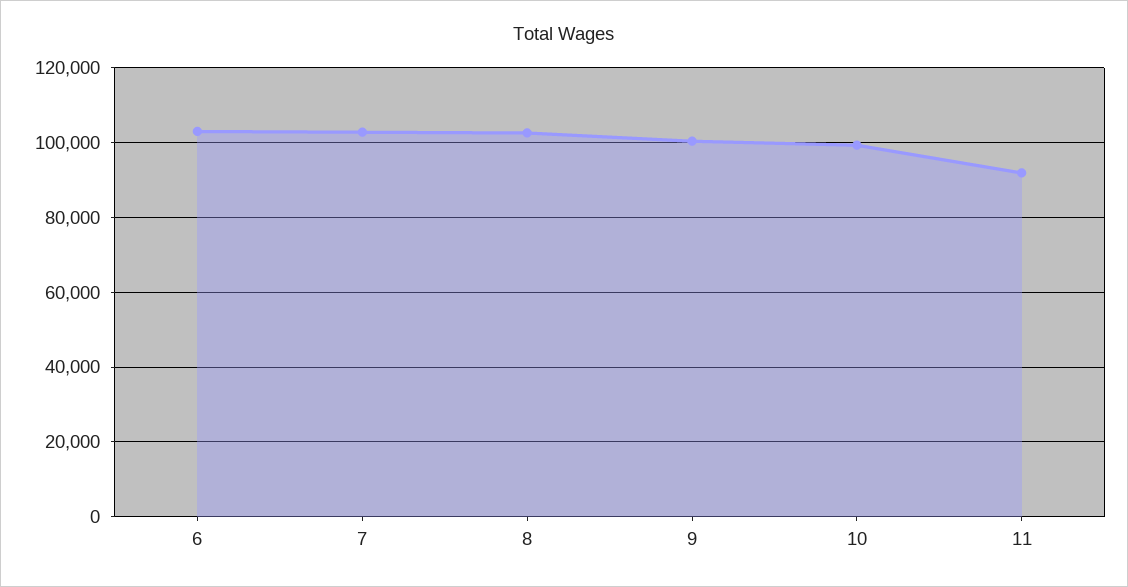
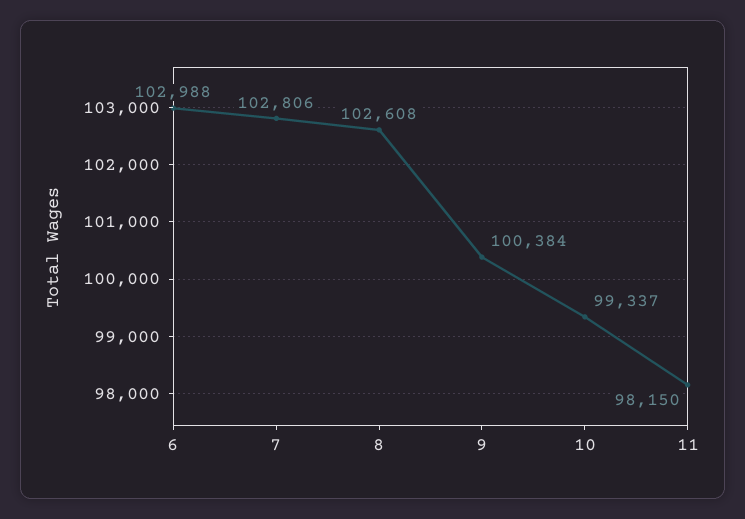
11: 92000 -> 98150

